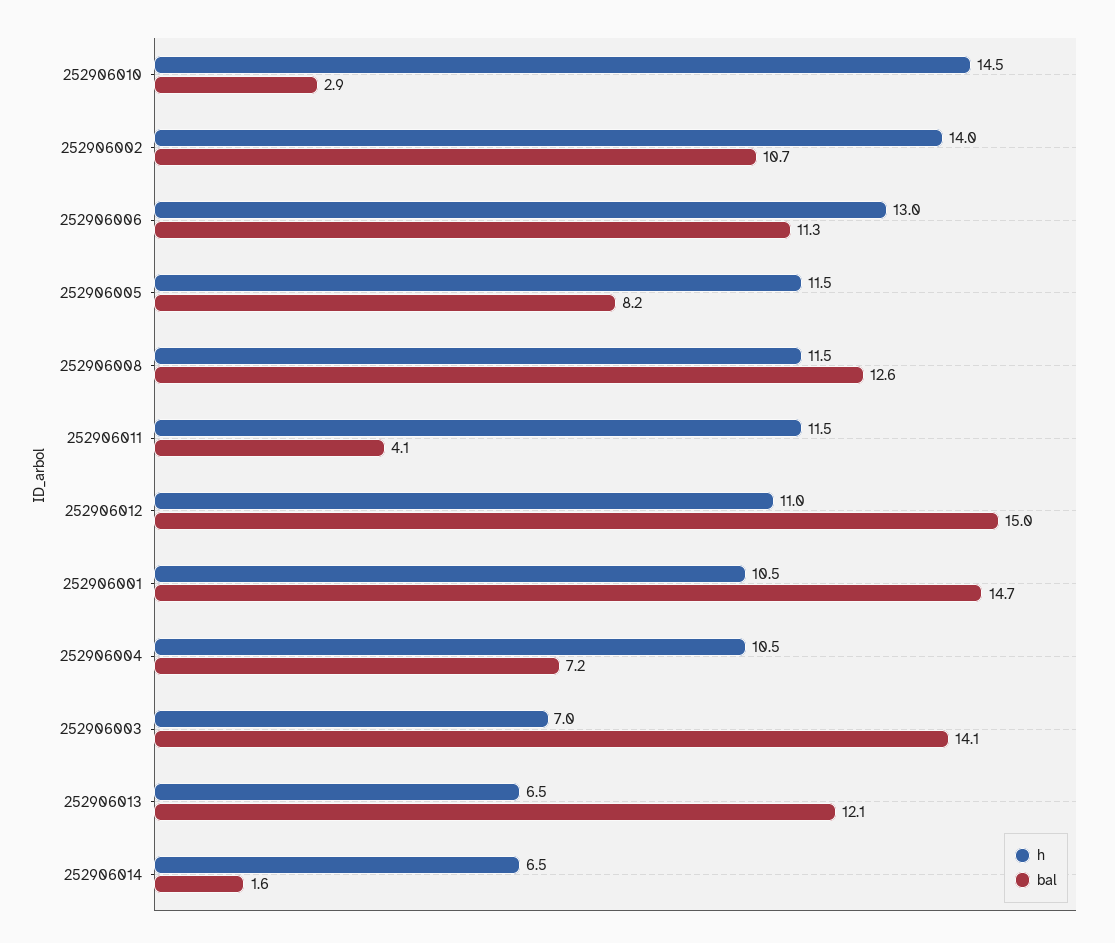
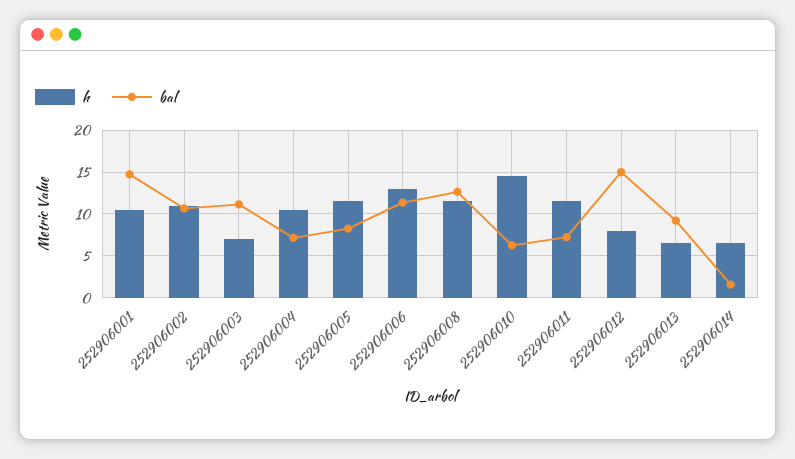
bal, 252906010: 2.9 -> 6
h, 252906002: 14 -> 11
bal, 252906011: 4.1 -> 7
h, 252906012: 11 -> 8
bal, 252906003: 14.1 -> 11
bal, 252906013: 12.1 -> 9

